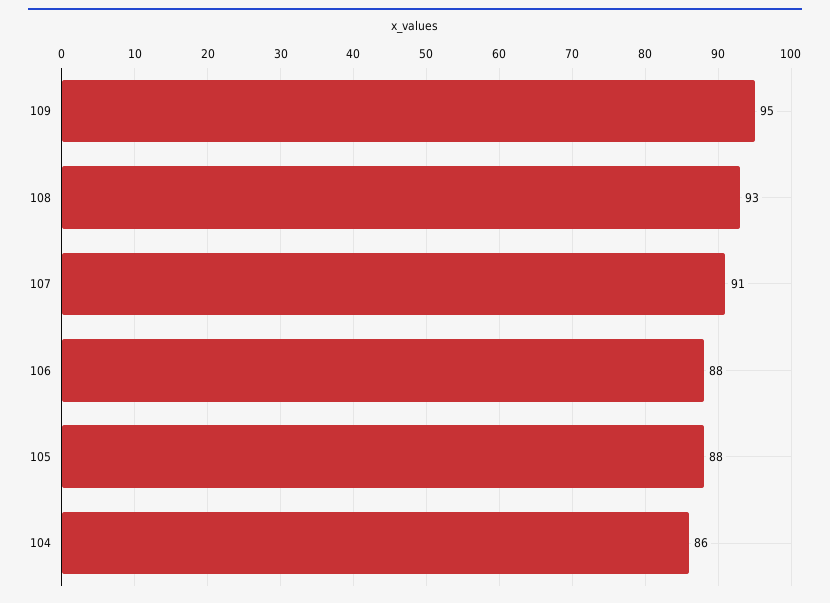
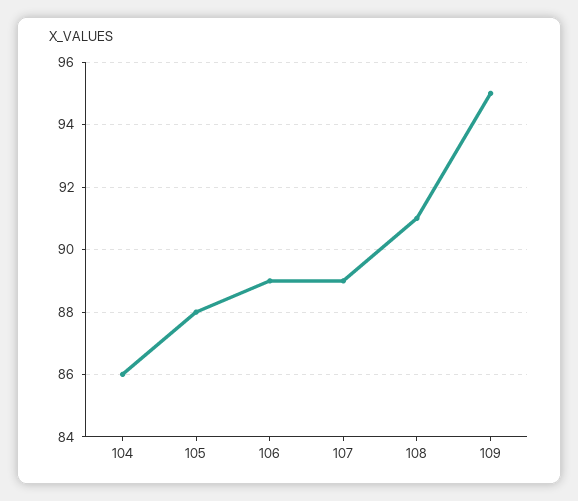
108: 93 -> 91
107: 91 -> 89
106: 88 -> 89

